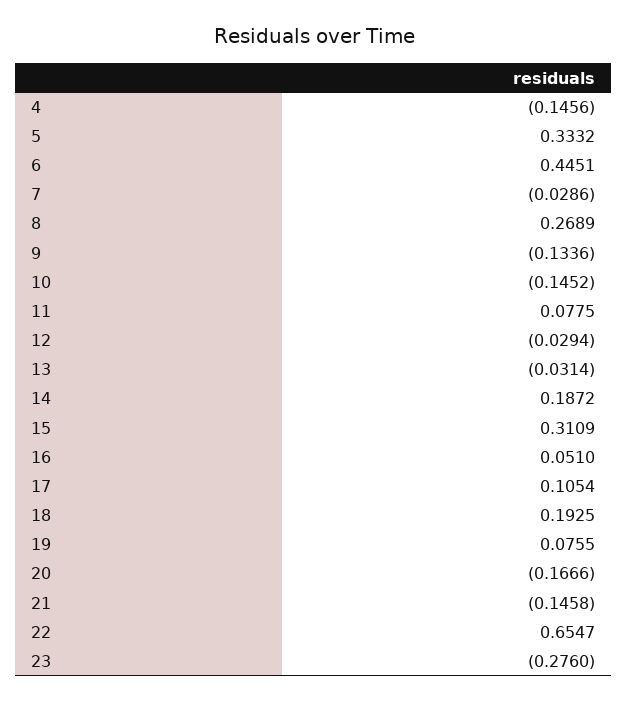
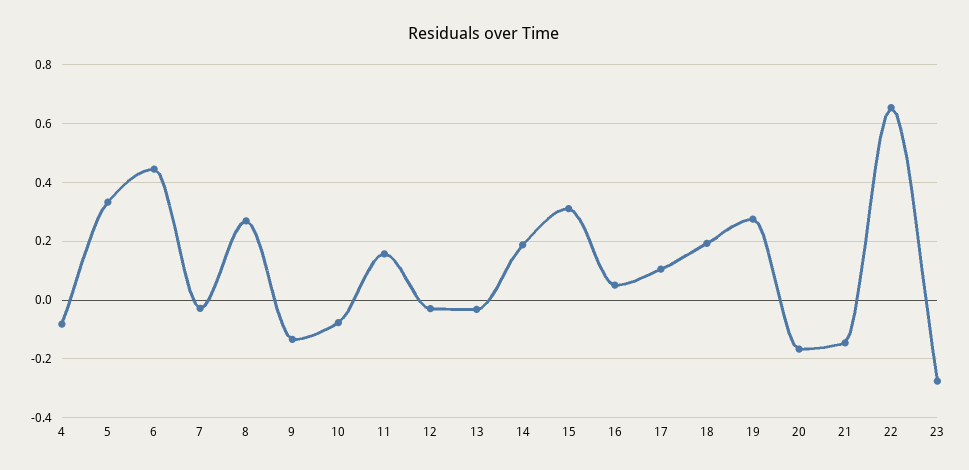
4: -0.1456 -> -0.075
10: -0.1452 -> -0.075
11: 0.0775 -> 0.15
19: 0.0755 -> 0.275

